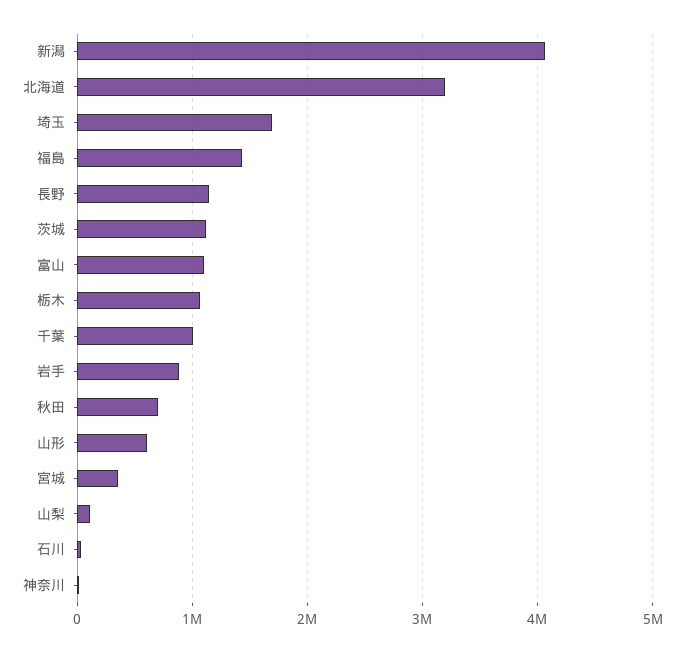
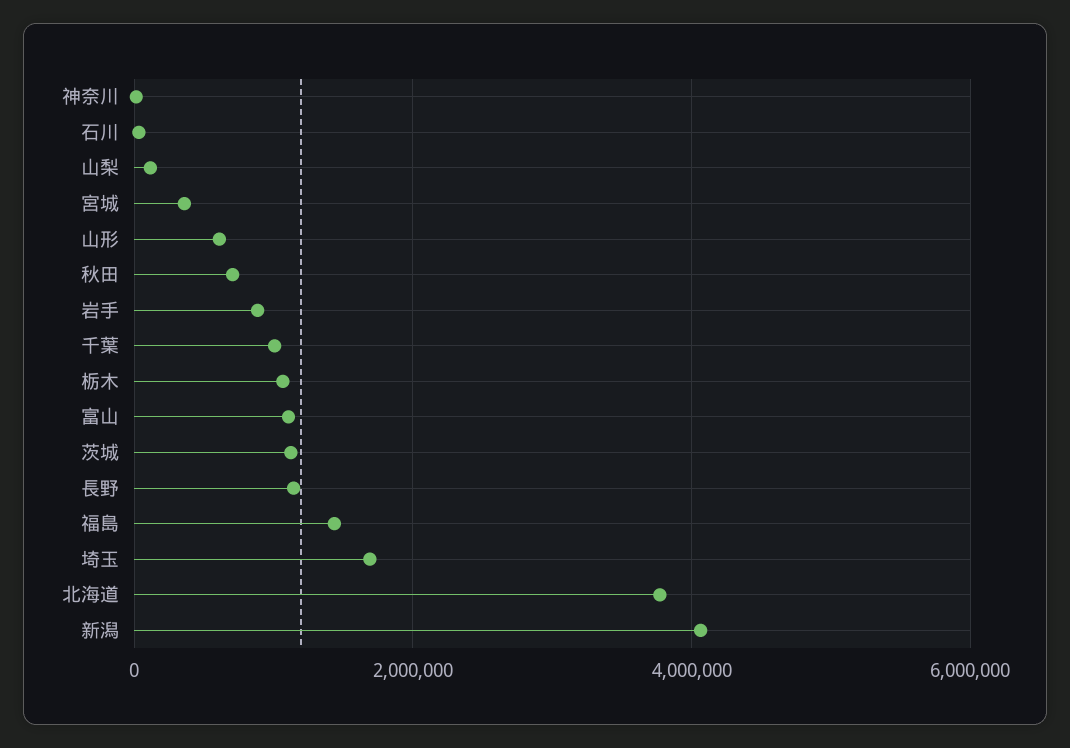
北海道: 3200000 -> 3800000

